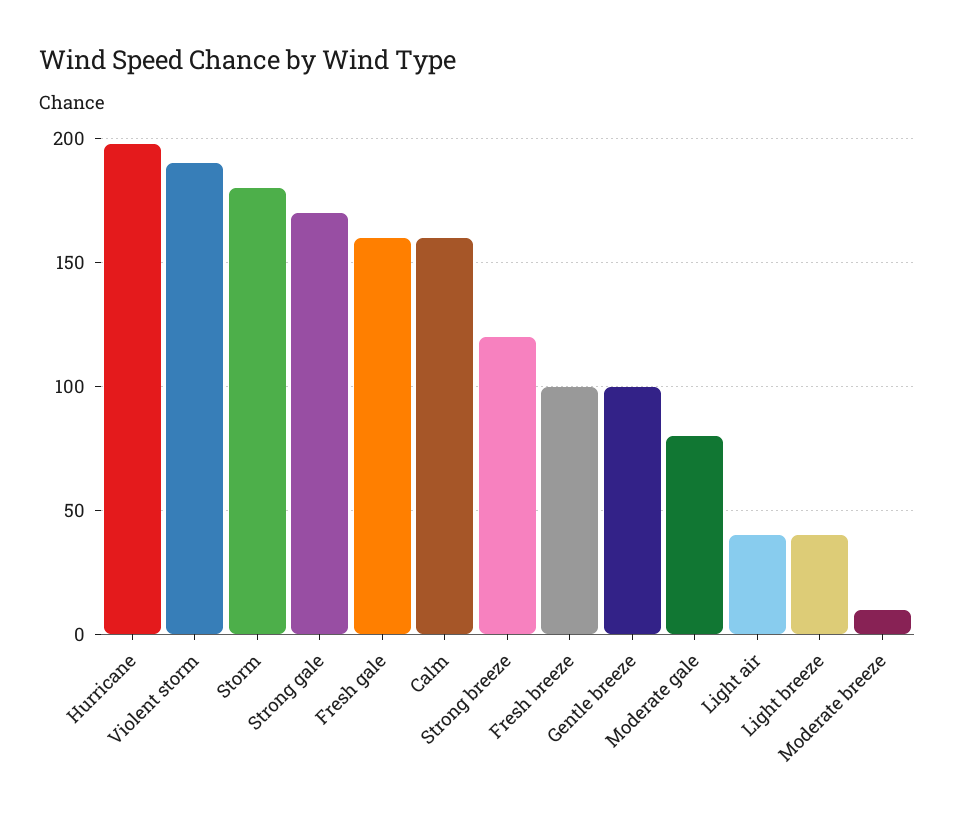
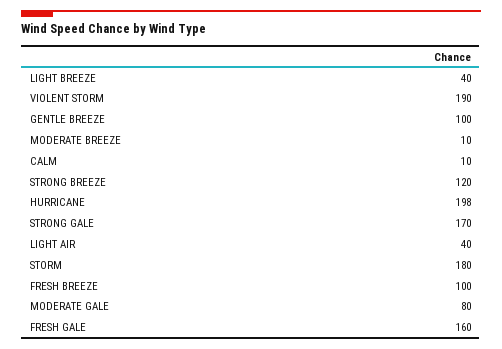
Calm: 160 -> 10

